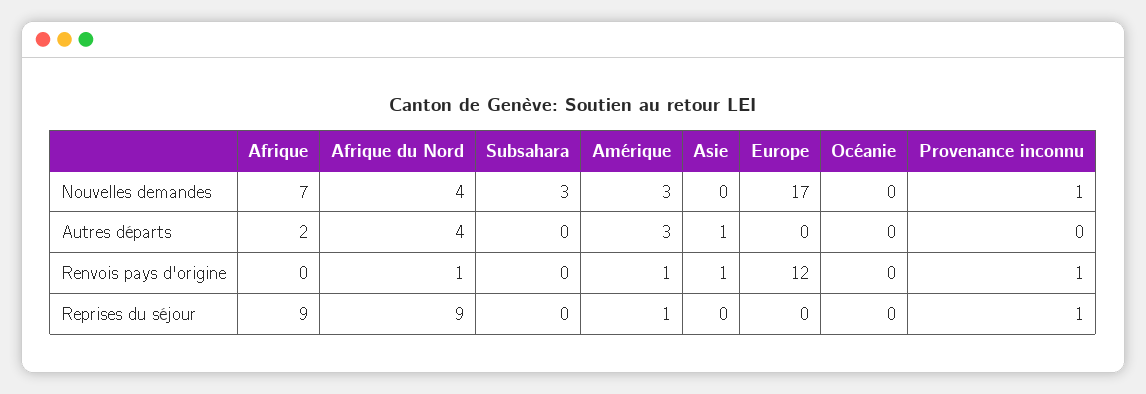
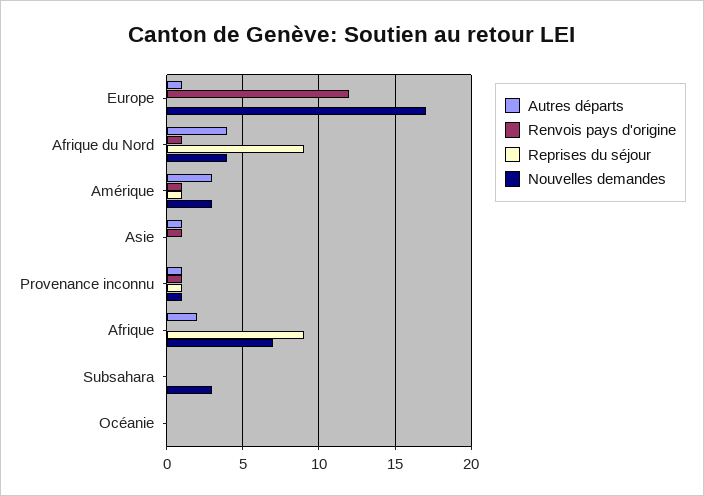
Autres départs, Europe: 0 -> 1
Autres départs, Provenance inconnu: 0 -> 1

